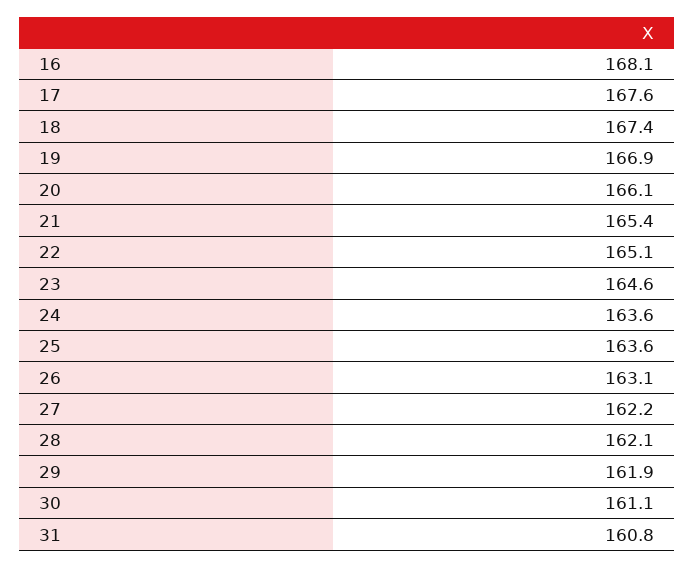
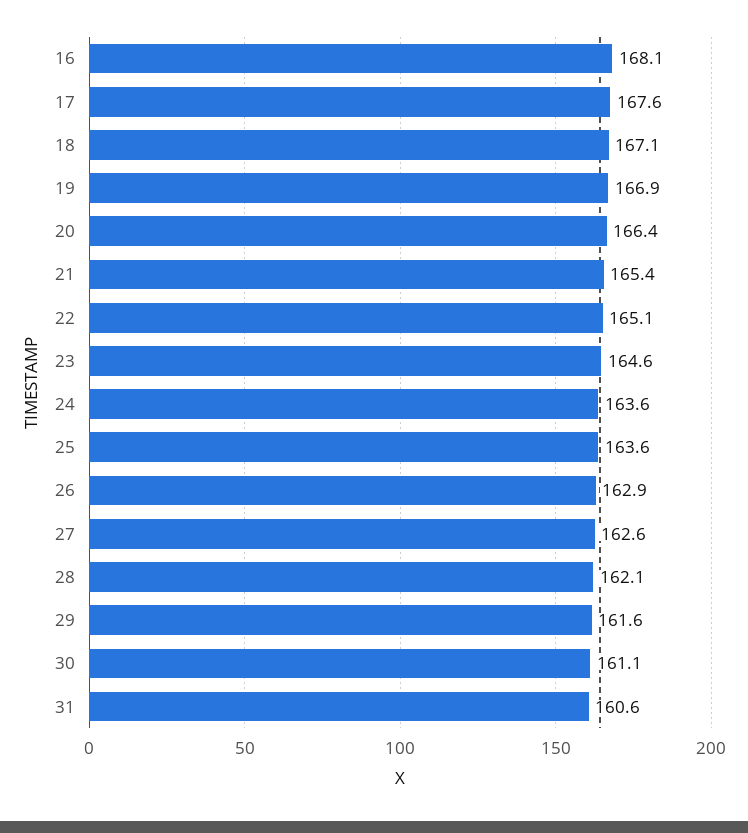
18: 167.4 -> 167.1
20: 166.1 -> 166.4
26: 163.1 -> 162.9
27: 162.2 -> 162.6
29: 161.9 -> 161.6
31: 160.8 -> 160.6

